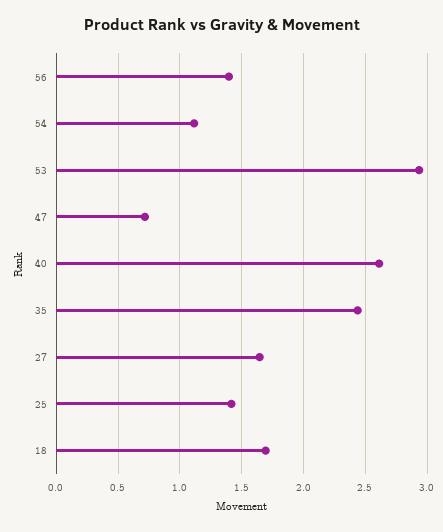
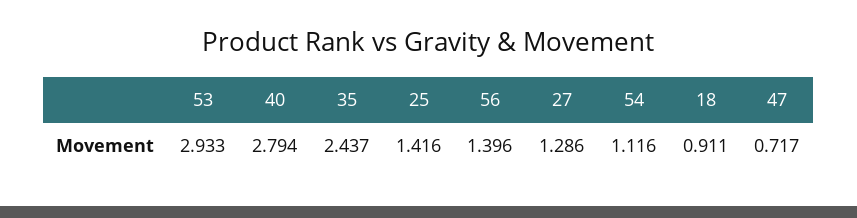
40: 2.6 -> 2.794
27: 1.65 -> 1.286
18: 1.7 -> 0.911

